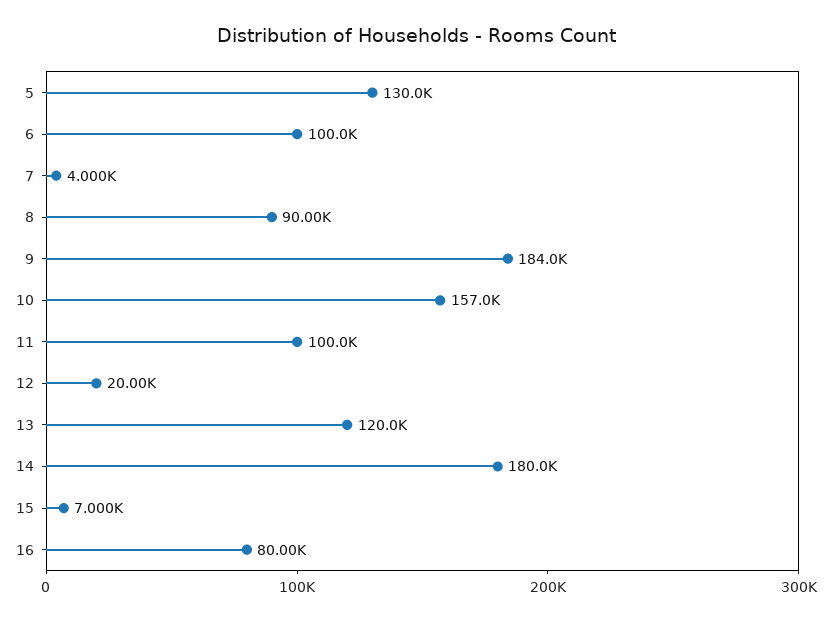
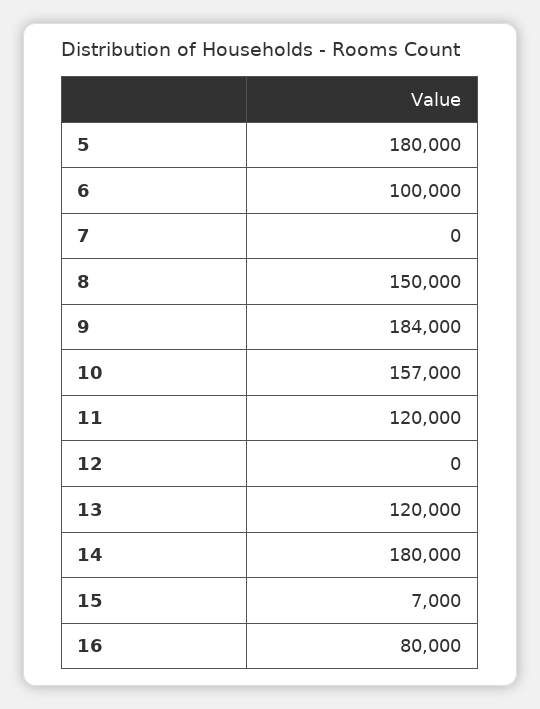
5: 130000 -> 180000
7: 4000 -> 0
8: 90000 -> 150000
11: 100000 -> 120000
12: 20000 -> 0

